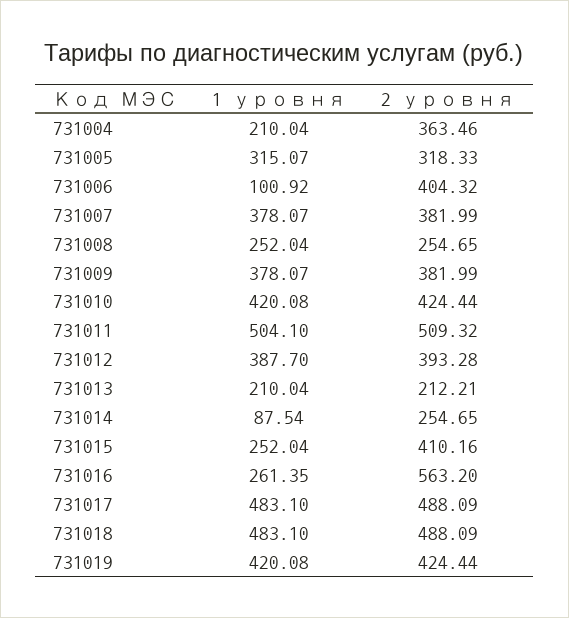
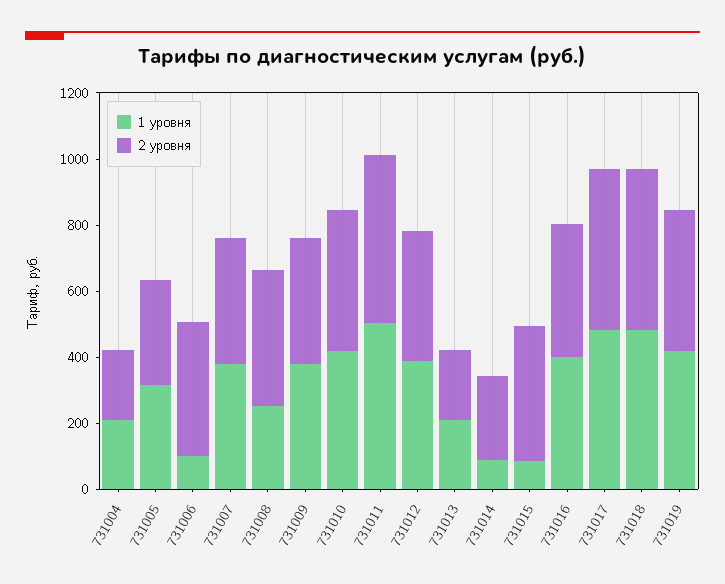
2 уровня, 731004: 363.46 -> 200
2 уровня, 731008: 254.65 -> 400
1 уровня, 731015: 252.04 -> 100
1 уровня, 731016: 261.35 -> 400
2 уровня, 731016: 563.2 -> 400

